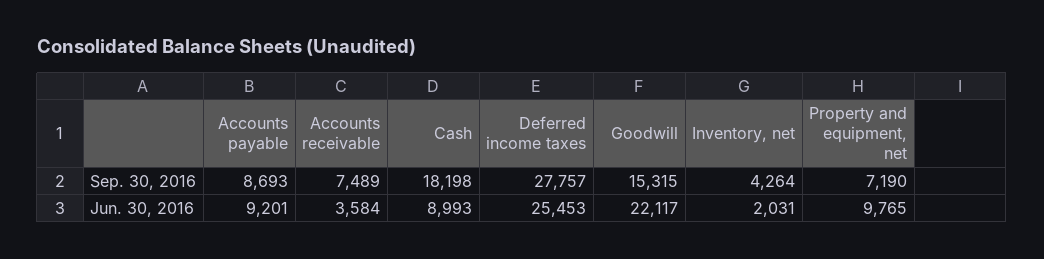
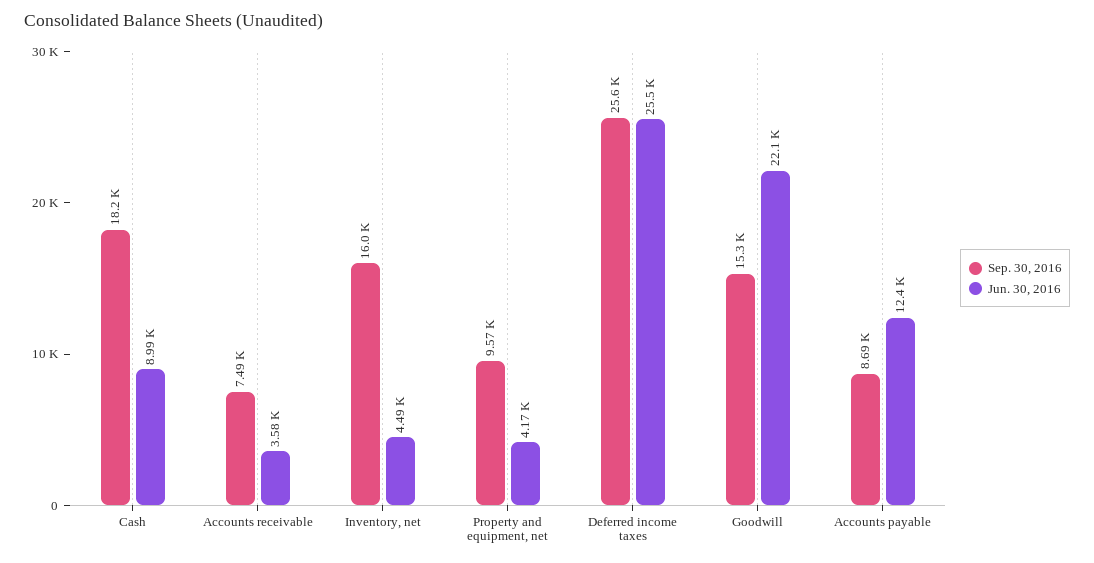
Sep. 30, 2016, Deferred income taxes: 27757 -> 25600
Sep. 30, 2016, Inventory, net: 4264 -> 16000
Sep. 30, 2016, Property and equipment, net: 7190 -> 9570
Jun. 30, 2016, Accounts payable: 9201 -> 12400
Jun. 30, 2016, Inventory, net: 2031 -> 4490
Jun. 30, 2016, Property and equipment, net: 9765 -> 4170

